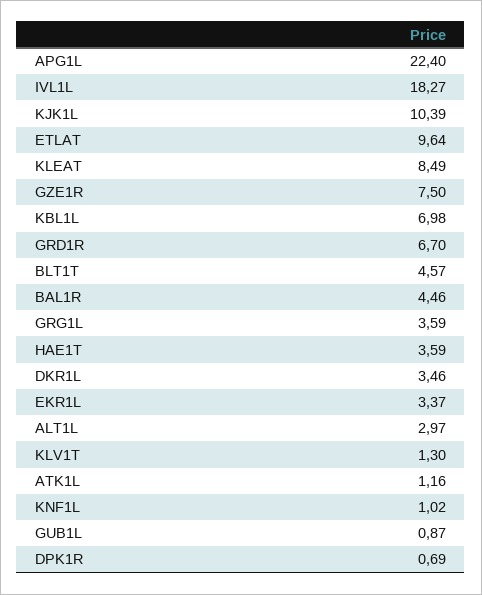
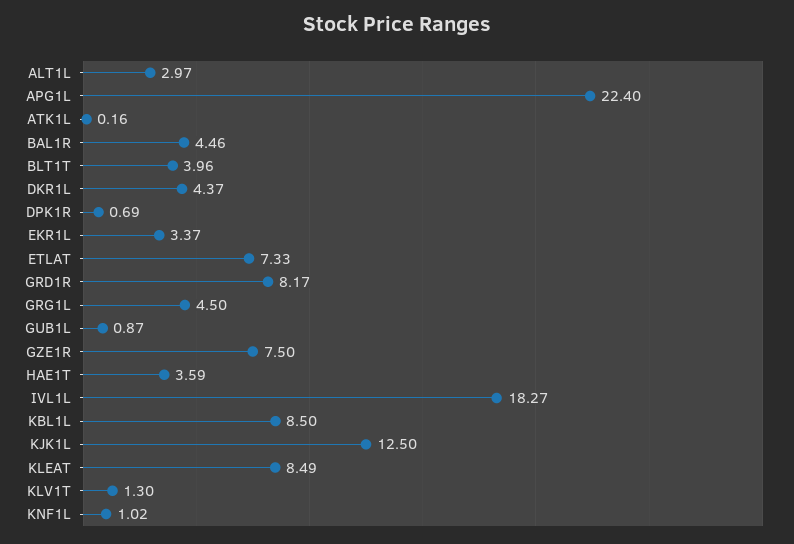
KJK1L: 10.39 -> 12.5
ETLAT: 9.64 -> 7.33
KBL1L: 6.98 -> 8.5
GRD1R: 6.7 -> 8.17
BLT1T: 4.57 -> 3.96
GRG1L: 3.59 -> 4.5
DKR1L: 3.46 -> 4.37
ATK1L: 1.16 -> 0.16

